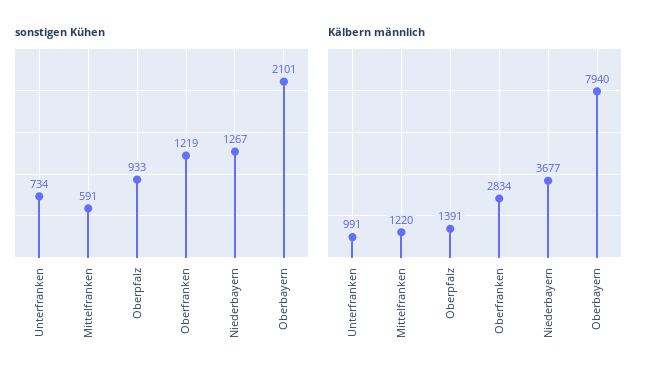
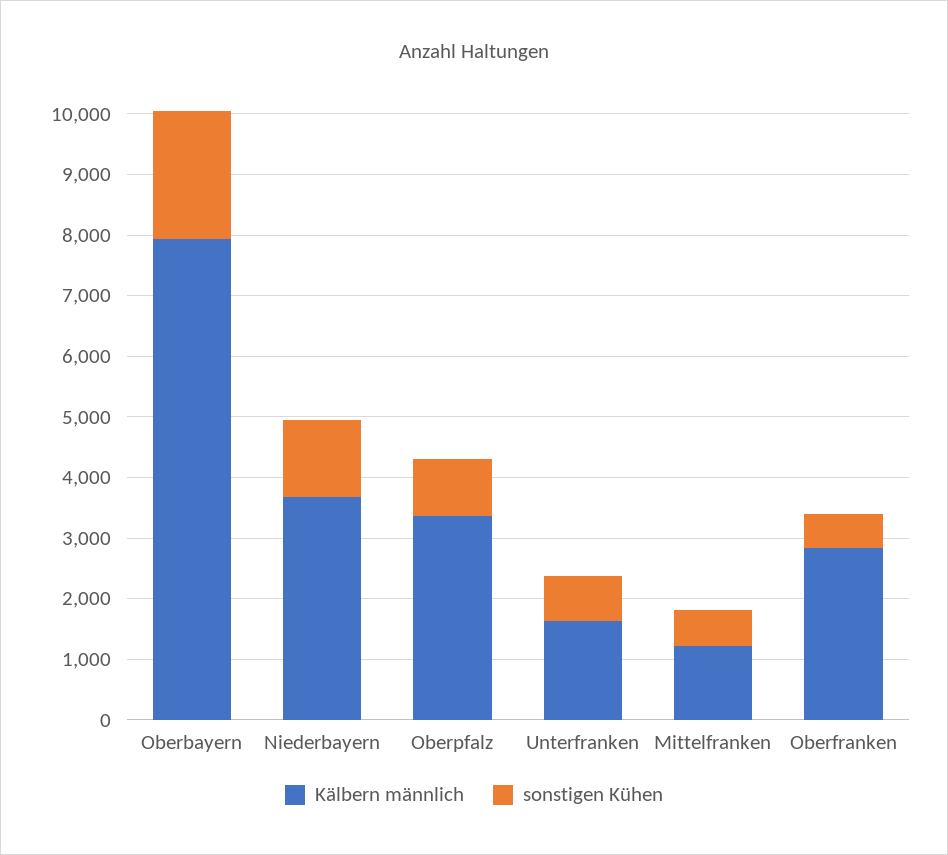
sonstigen Kühen, Oberfranken: 1219 -> 600
Kälbern männlich, Unterfranken: 991 -> 1600
Kälbern männlich, Oberpfalz: 1391 -> 3400

